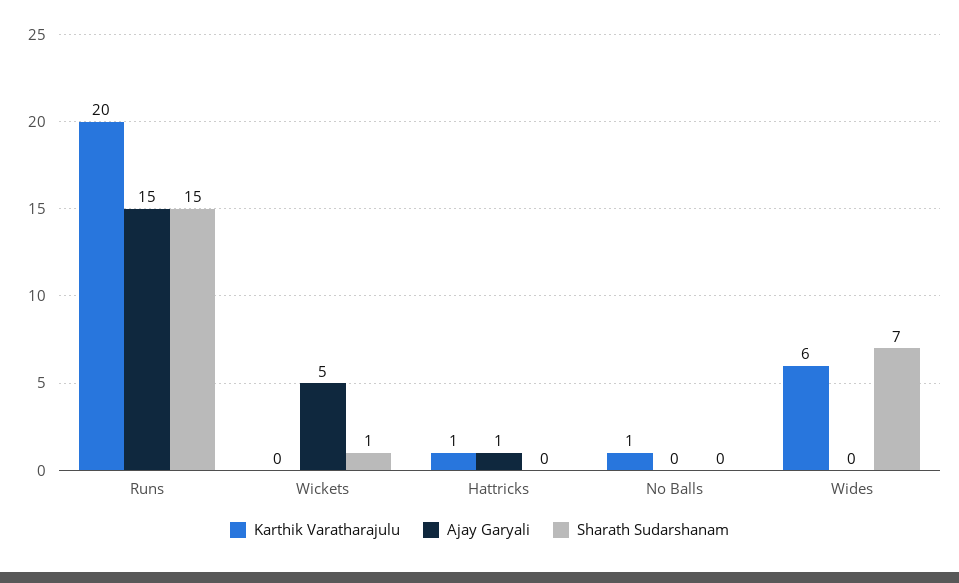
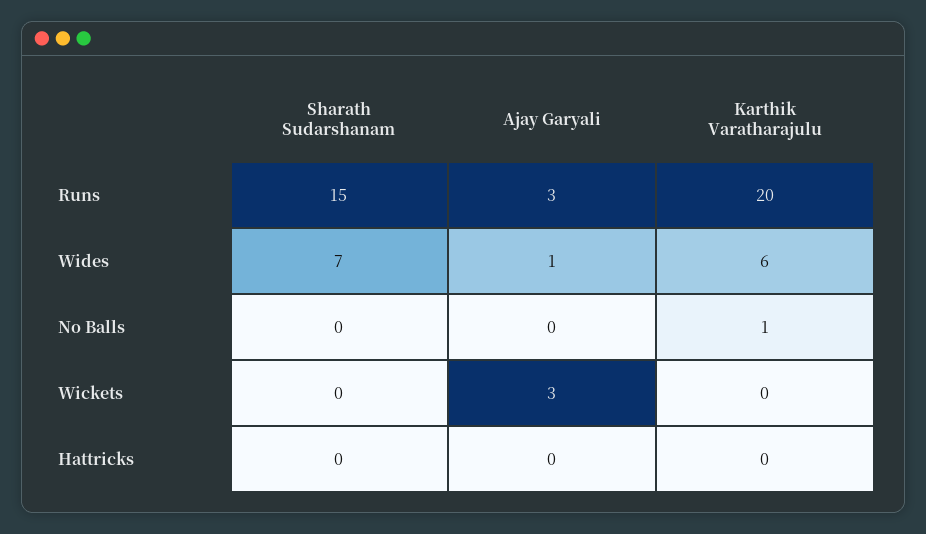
Ajay Garyali, Runs: 15 -> 3
Ajay Garyali, Wickets: 5 -> 3
Sharath Sudarshanam, Wickets: 1 -> 0
Karthik Varatharajulu, Hattricks: 1 -> 0
Ajay Garyali, Hattricks: 1 -> 0
Ajay Garyali, Wides: 0 -> 1

